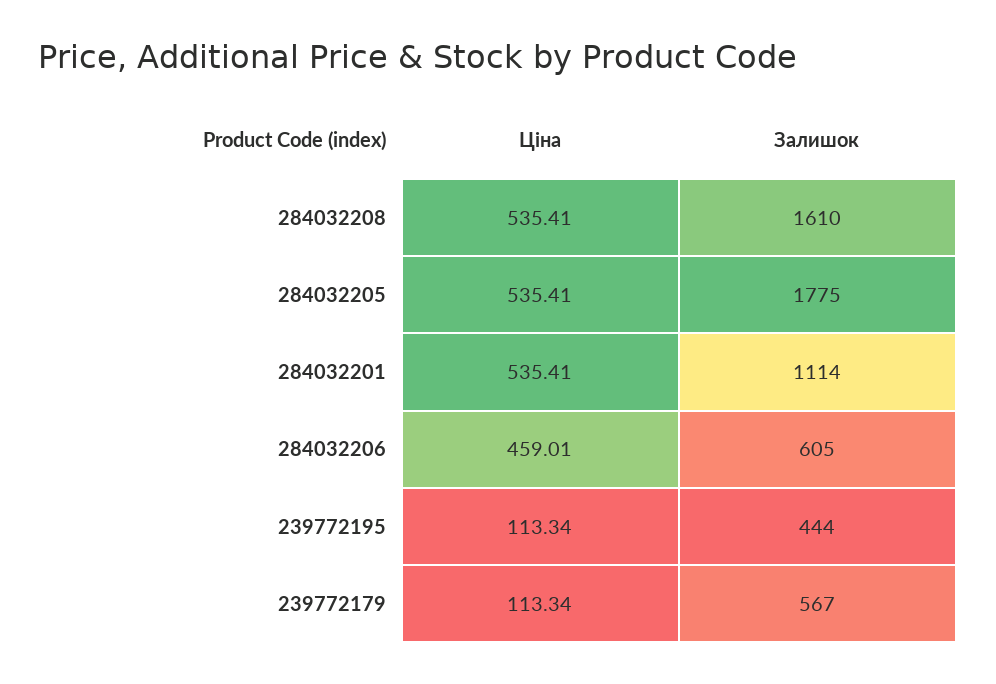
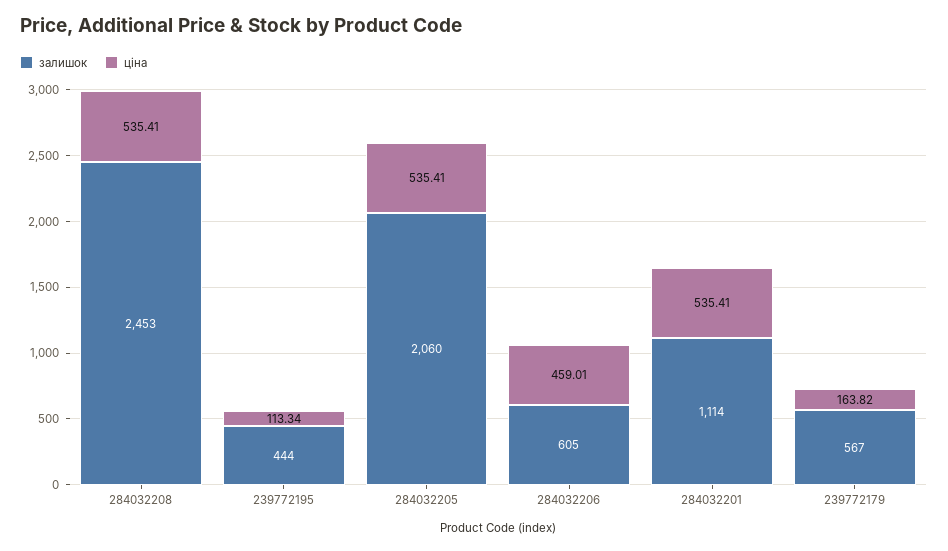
Залишок, 284032208: 1610 -> 2453
Залишок, 284032205: 1775 -> 2060
Ціна, 239772179: 113.34 -> 163.82

